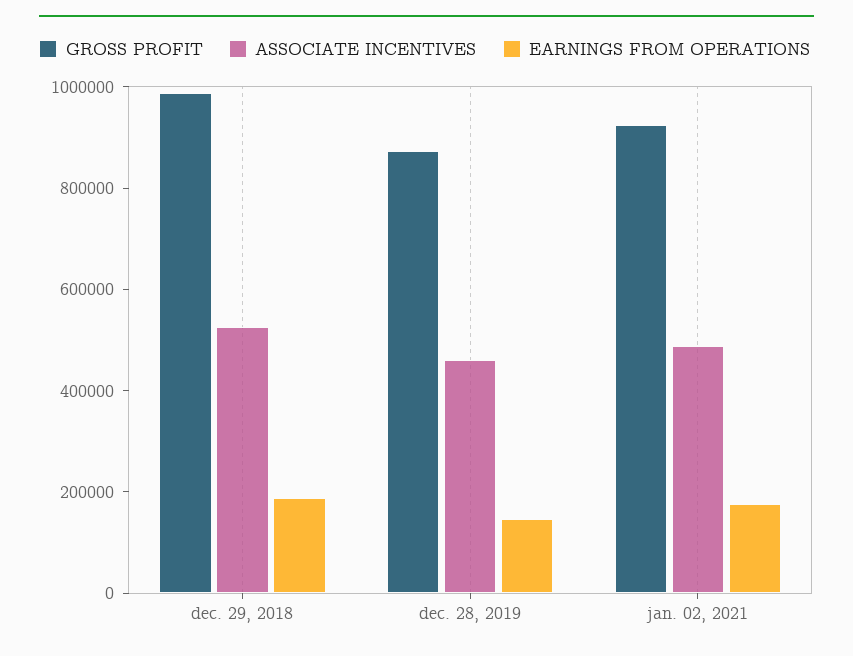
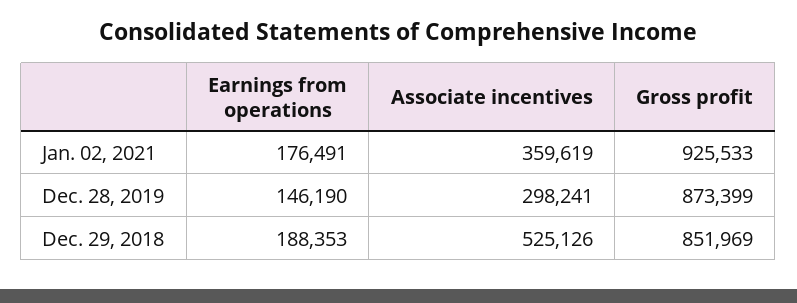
GROSS PROFIT, dec. 29, 2018: 1000000 -> 851969
ASSOCIATE INCENTIVES, dec. 28, 2019: 450000 -> 298241
ASSOCIATE INCENTIVES, jan. 02, 2021: 500000 -> 359619

